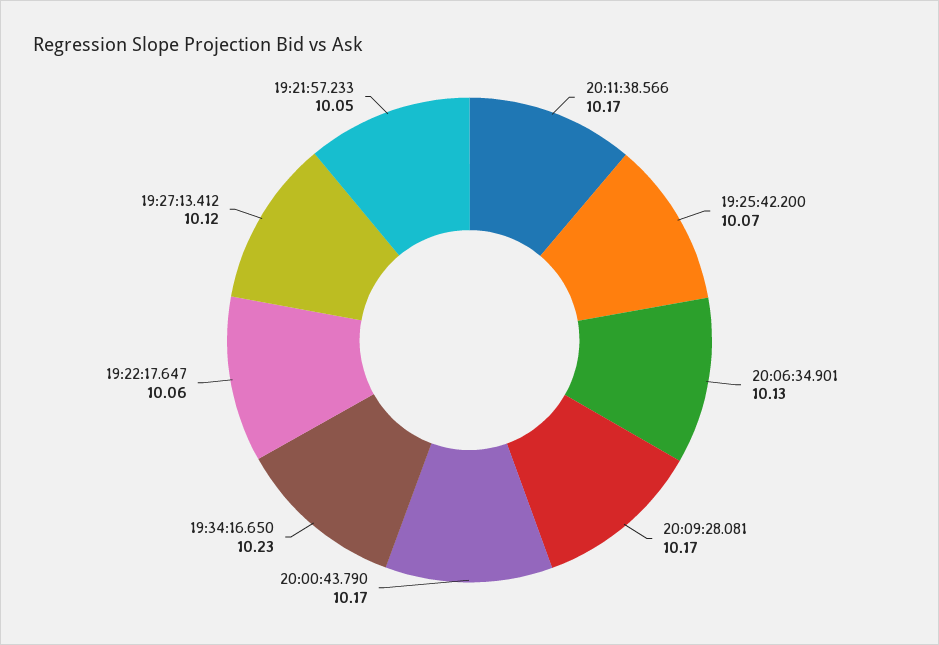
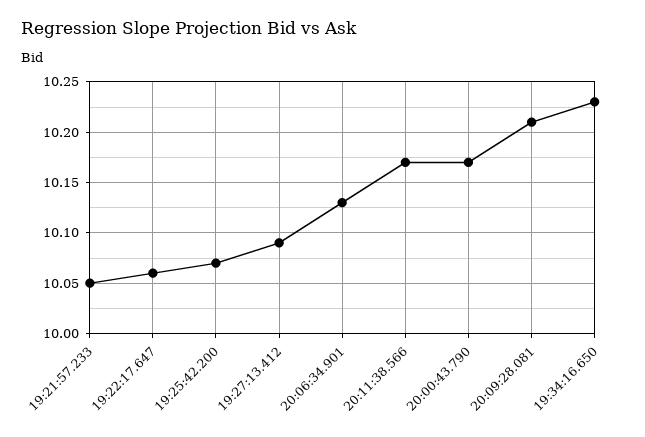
20:09:28.081: 10.17 -> 10.21
19:27:13.412: 10.12 -> 10.09

